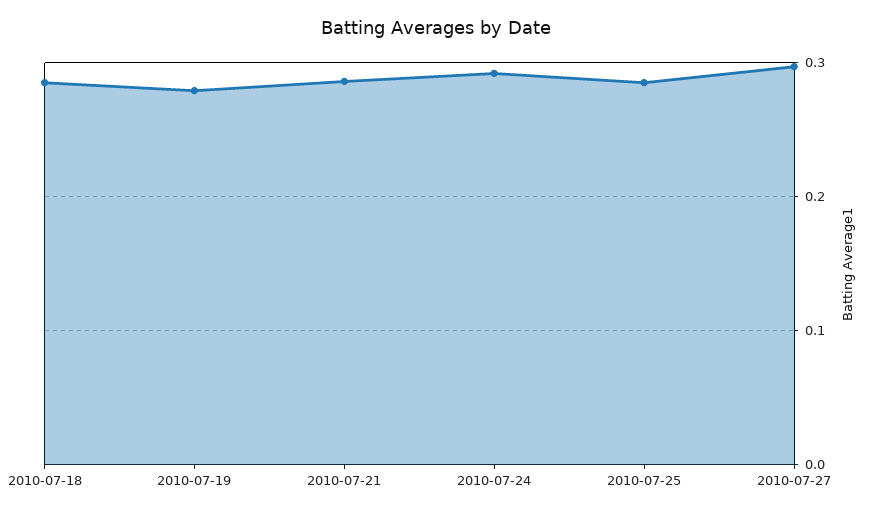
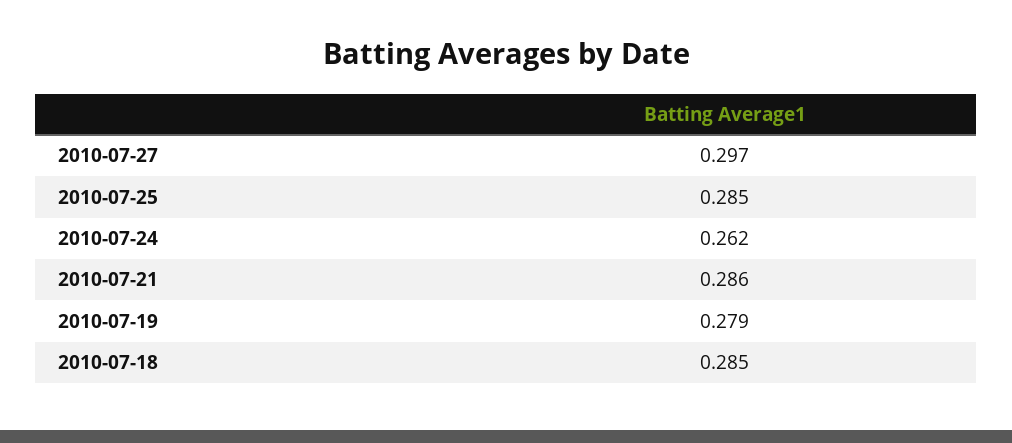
2010-07-24: 0.29 -> 0.262

